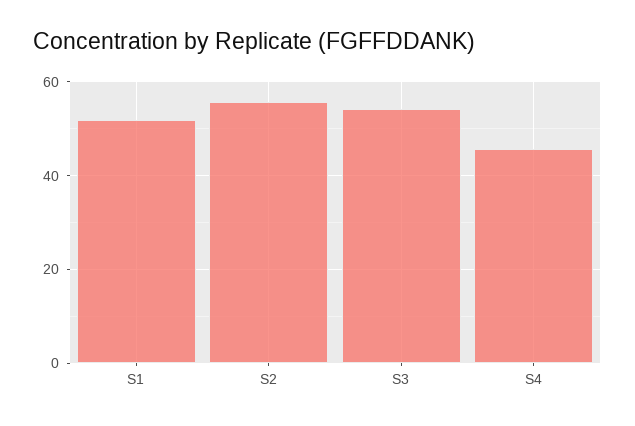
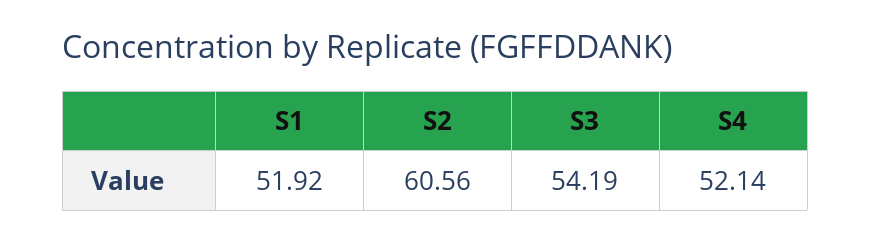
S2: 56 -> 60.56
S4: 46 -> 52.14

